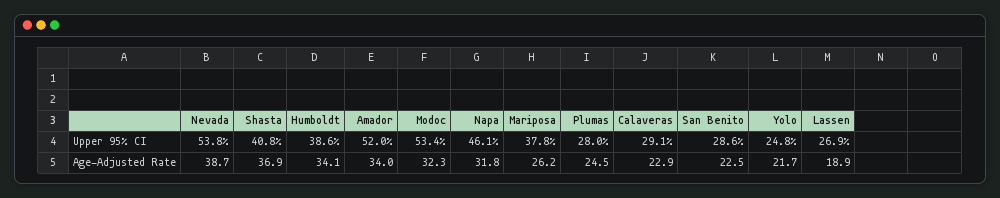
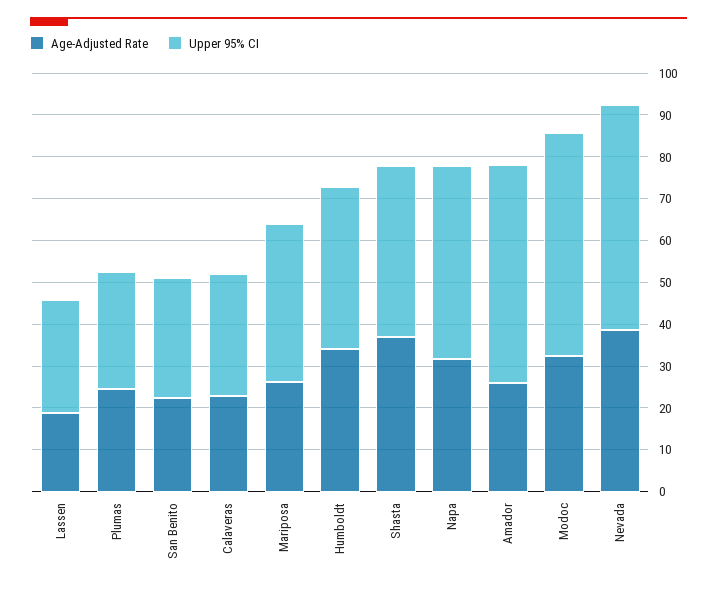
Upper 95% CI, Yolo: 24.8 -> none
Age-Adjusted Rate, Amador: 34 -> 26
Age-Adjusted Rate, Yolo: 21.7 -> none

